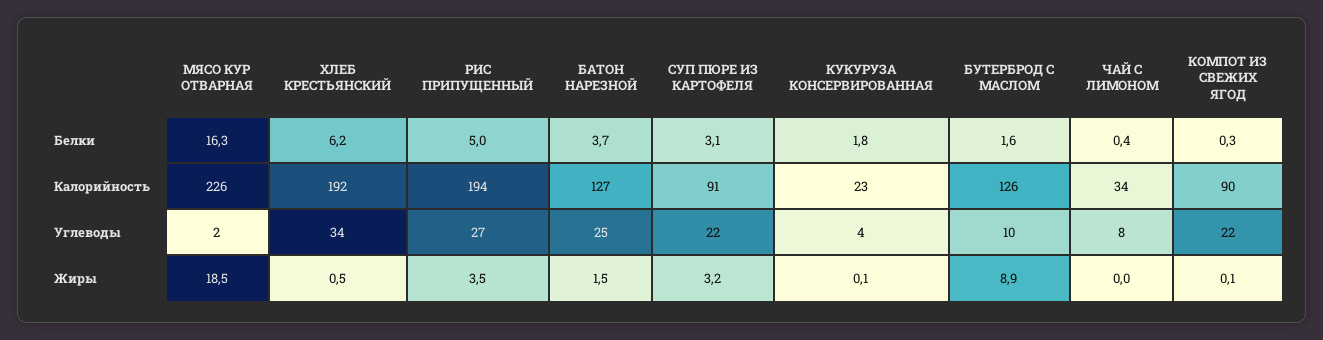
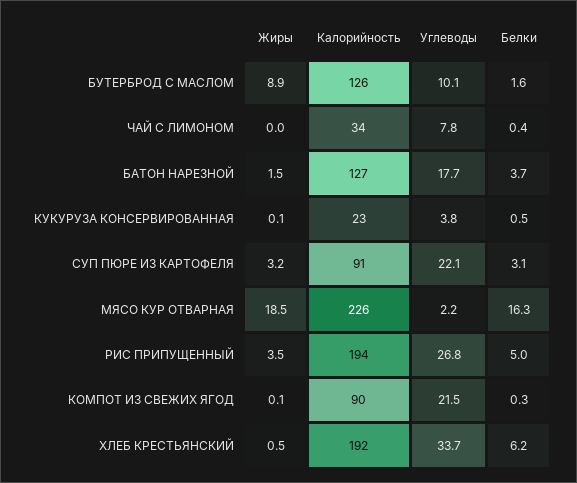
КУКУРУЗА КОНСЕРВИРОВАННАЯ, Белки: 1.8 -> 0.5
БАТОН НАРЕЗНОЙ, Углеводы: 25 -> 17.7

